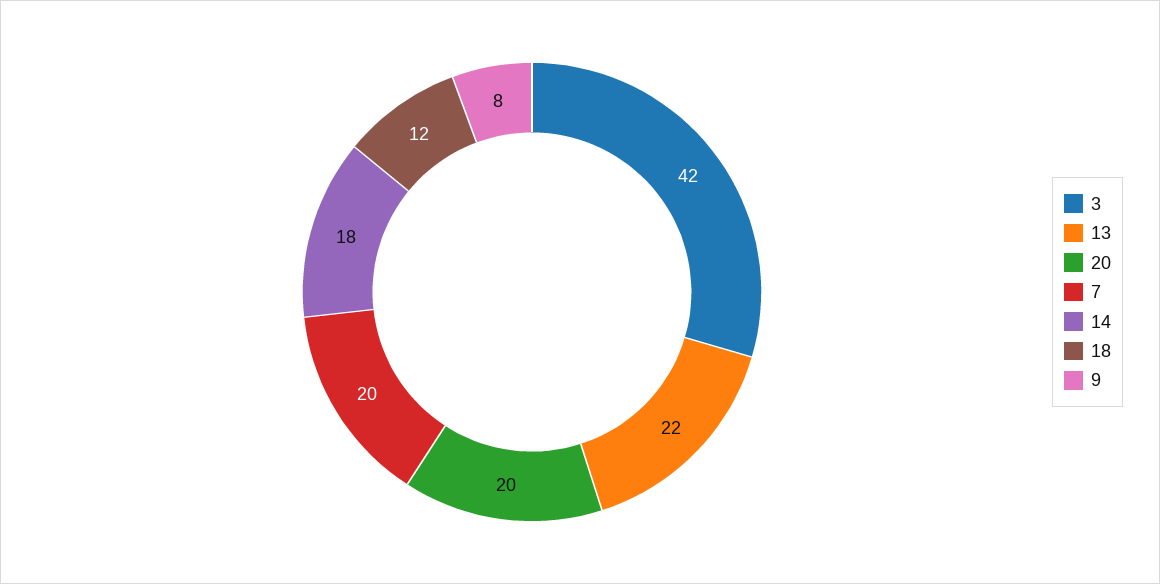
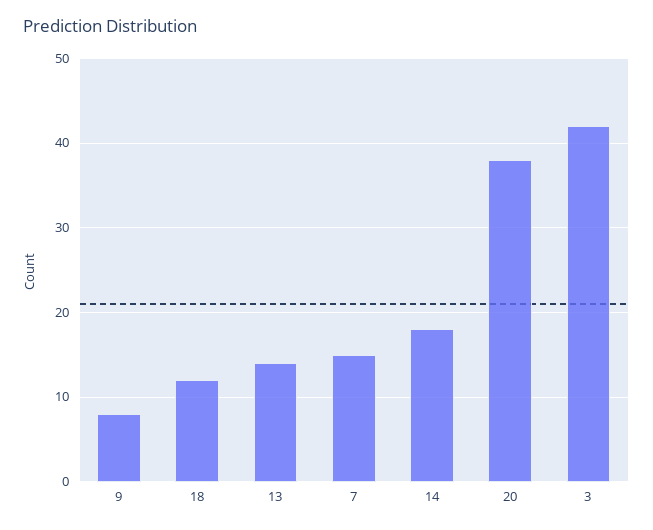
13: 22 -> 14
20: 20 -> 38
7: 20 -> 15

